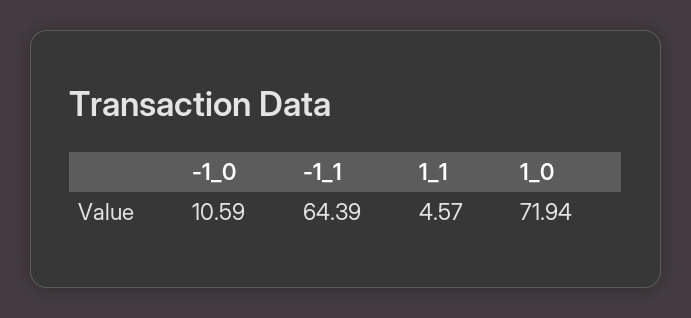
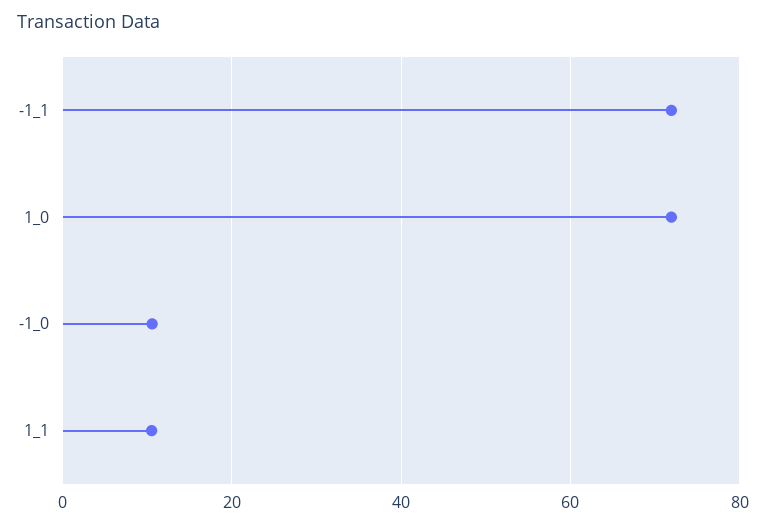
-1_1: 64.39 -> 72
1_1: 4.57 -> 10

